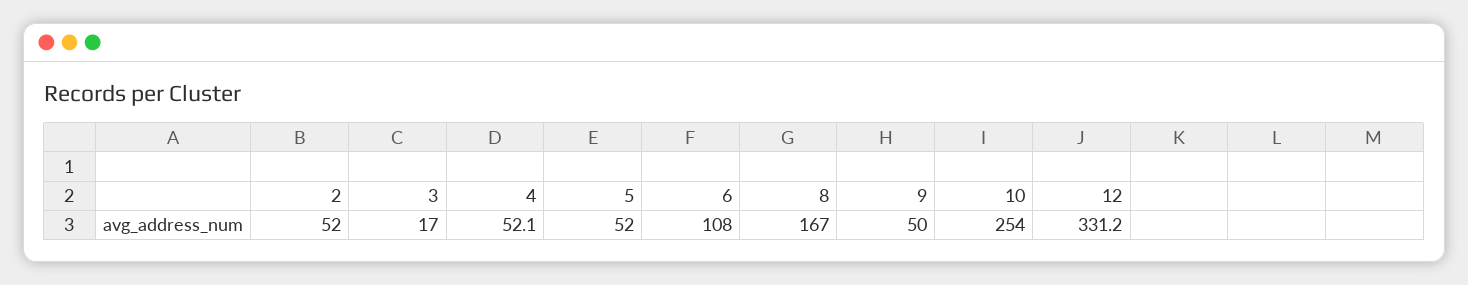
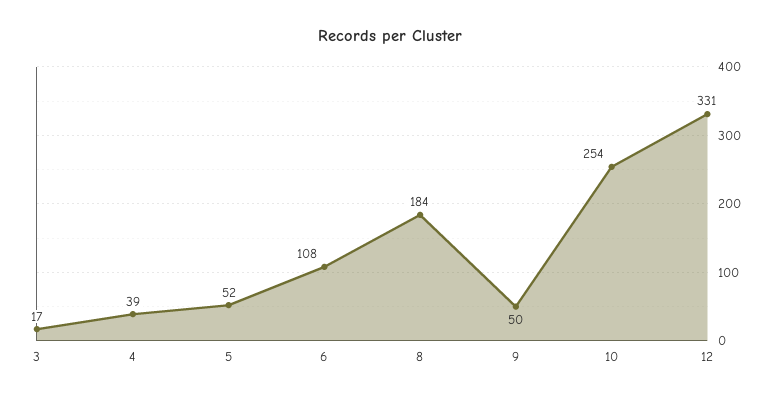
2: 52 -> none
4: 52.1 -> 39
8: 167 -> 184

